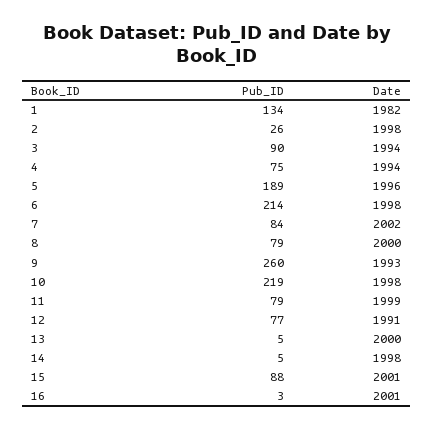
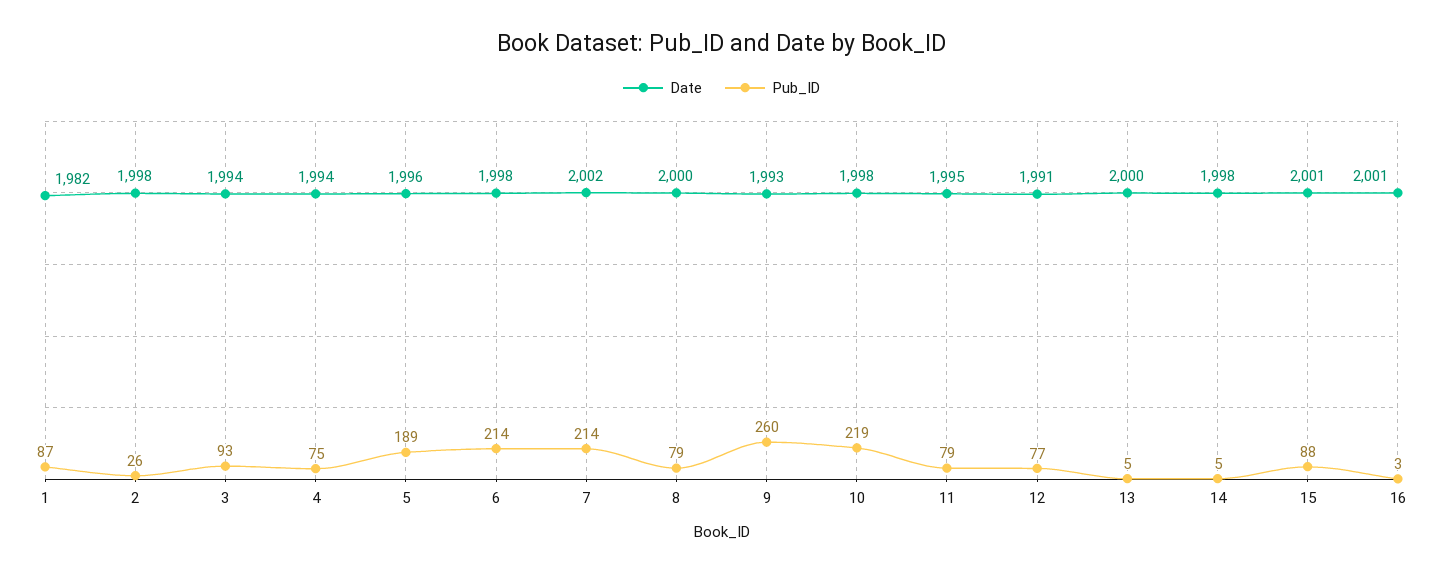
Pub_ID, 1: 134 -> 87
Pub_ID, 3: 90 -> 93
Pub_ID, 7: 84 -> 214
Date, 11: 1999 -> 1995

